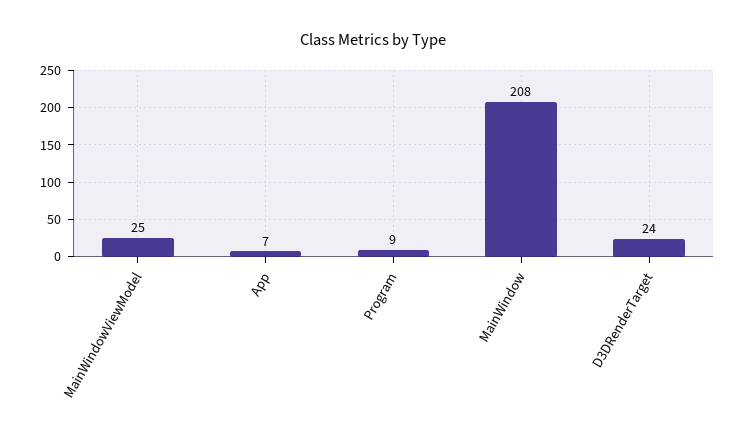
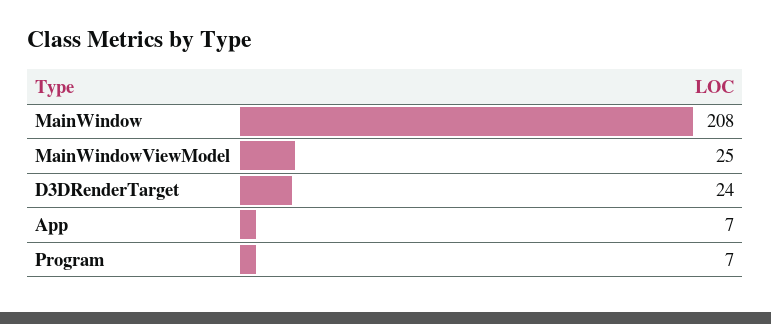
Program: 9 -> 7

